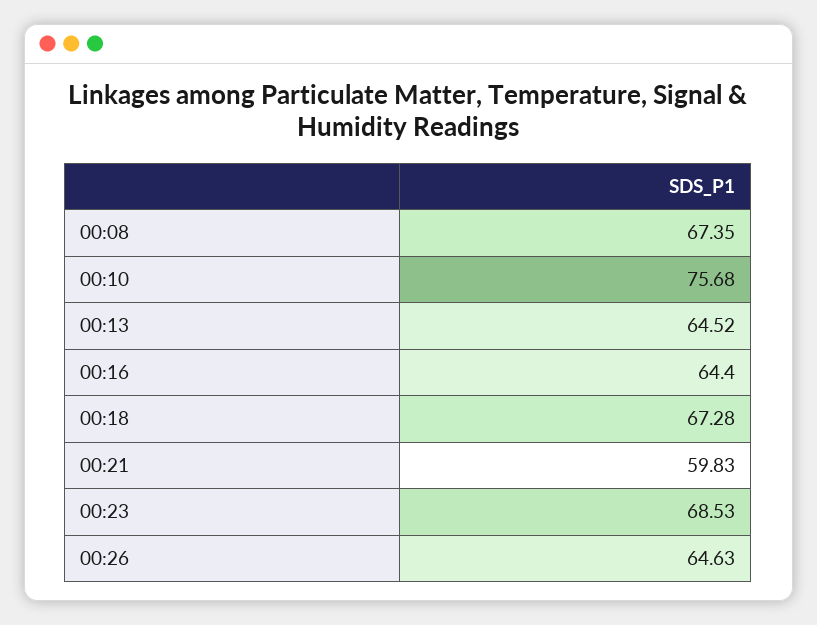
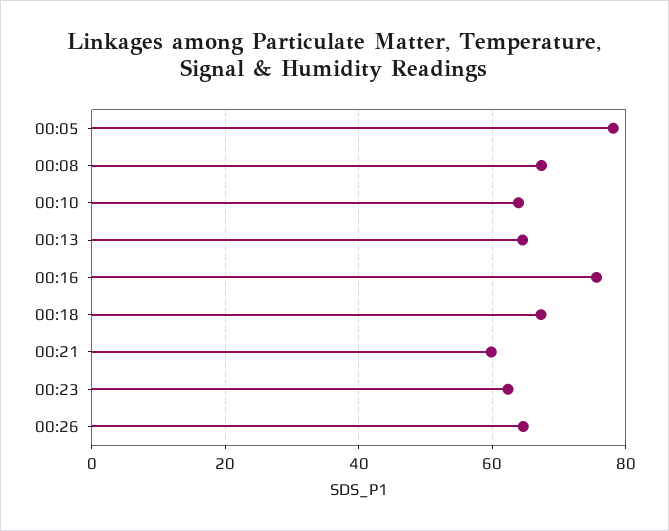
00:10: 75.68 -> 64
00:16: 64.4 -> 76
00:23: 68.53 -> 62
00:05: none -> 78

